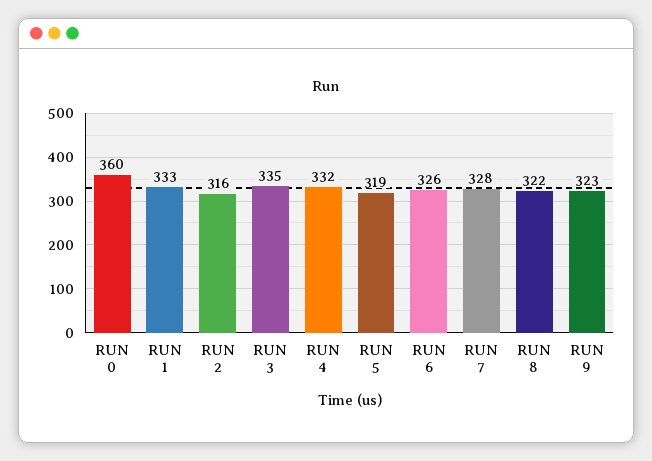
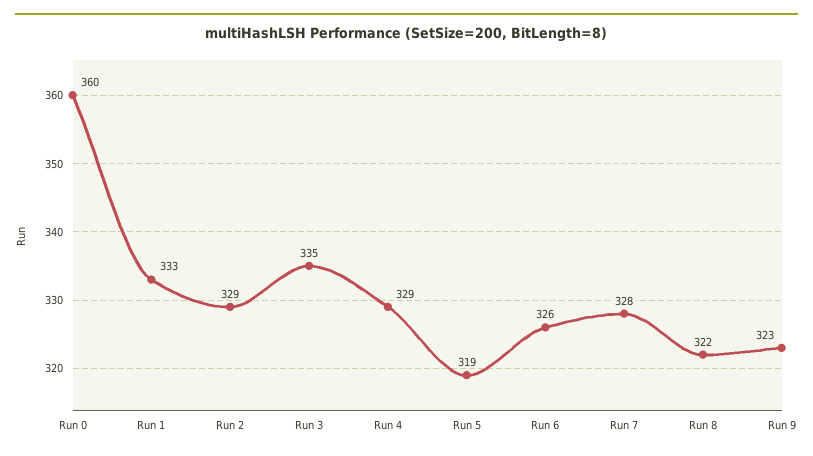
RUN 2: 316 -> 329
RUN 4: 332 -> 329

